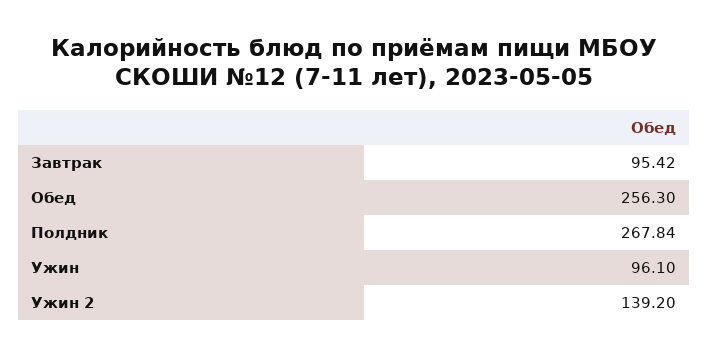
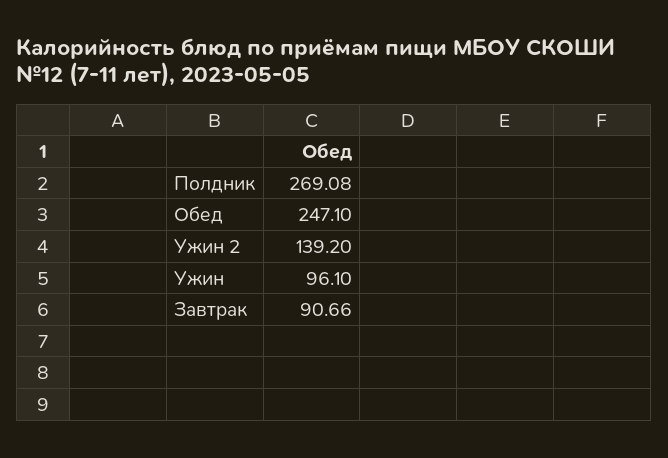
Завтрак: 95.42 -> 90.66
Обед: 256.3 -> 247.1
Полдник: 267.84 -> 269.08

